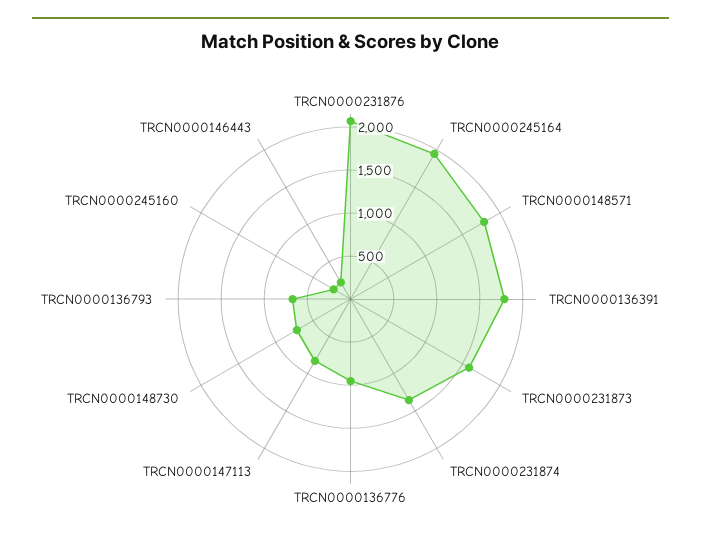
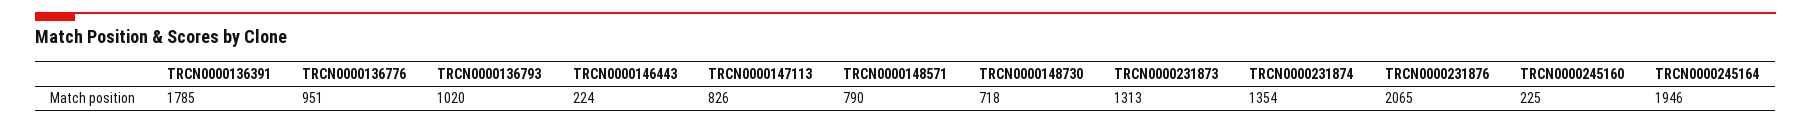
TRCN0000148571: 1800 -> 790
TRCN0000231873: 1600 -> 1313
TRCN0000136793: 700 -> 1020

